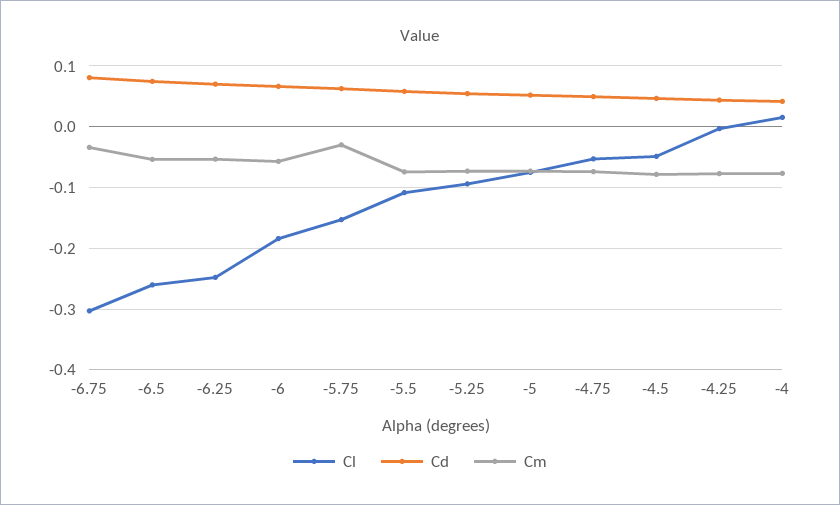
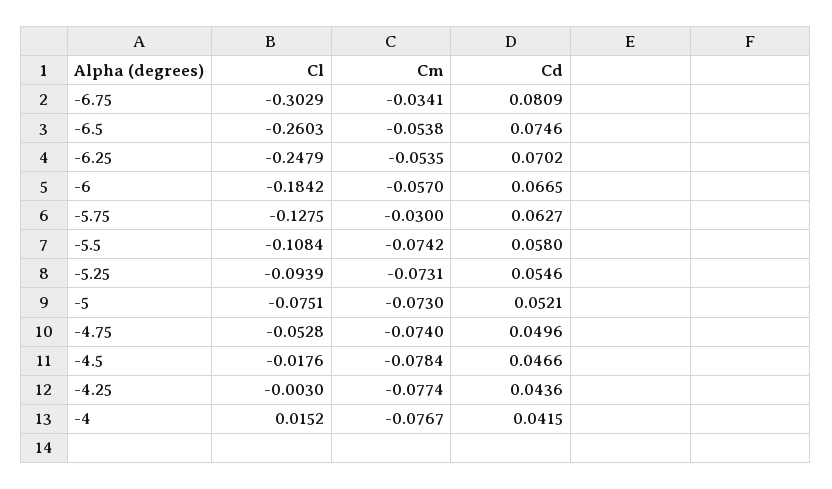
Cl, -5.75: -0.15 -> -0.1275
Cl, -4.5: -0.05 -> -0.0176

